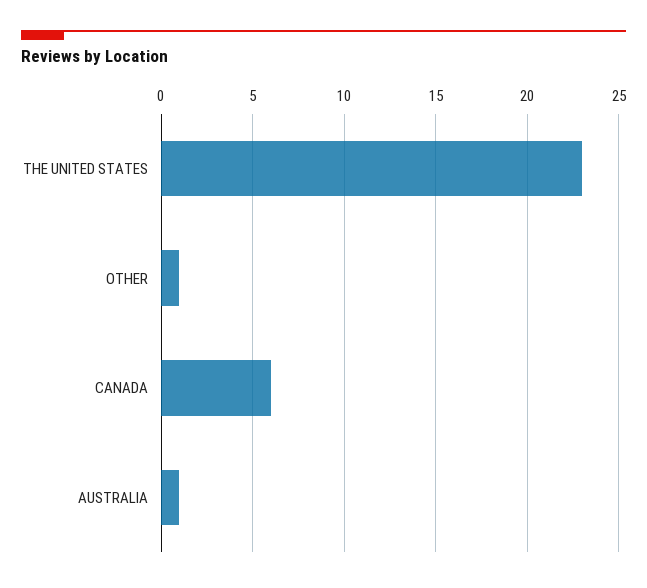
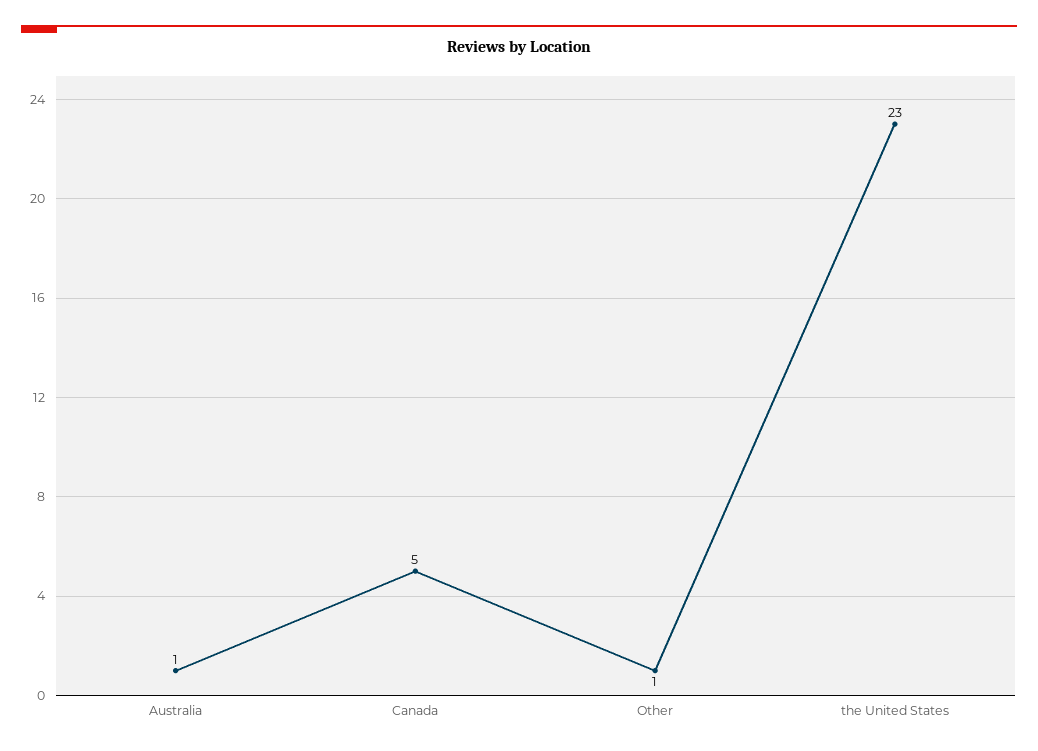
CANADA: 6 -> 5

